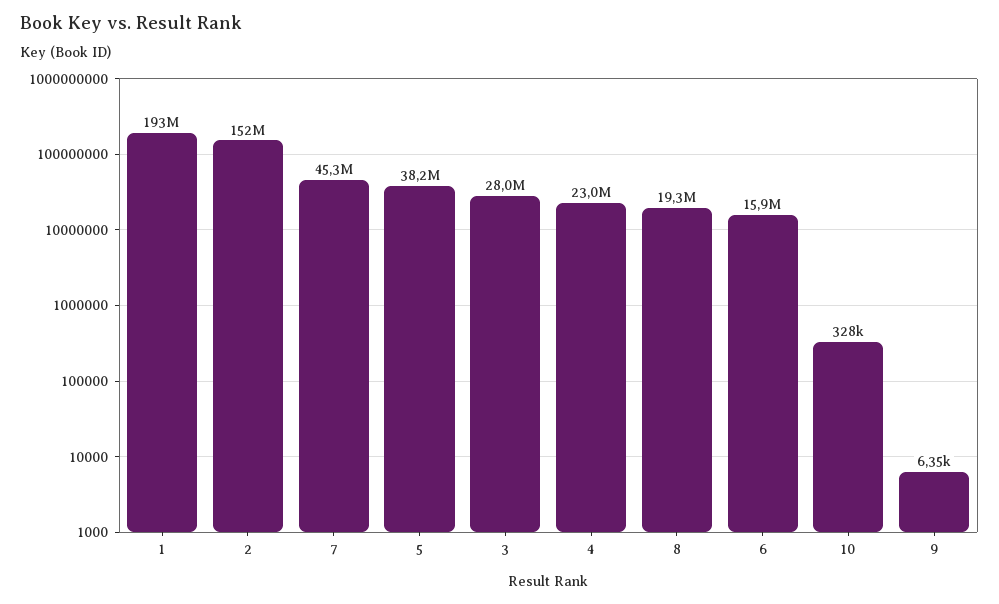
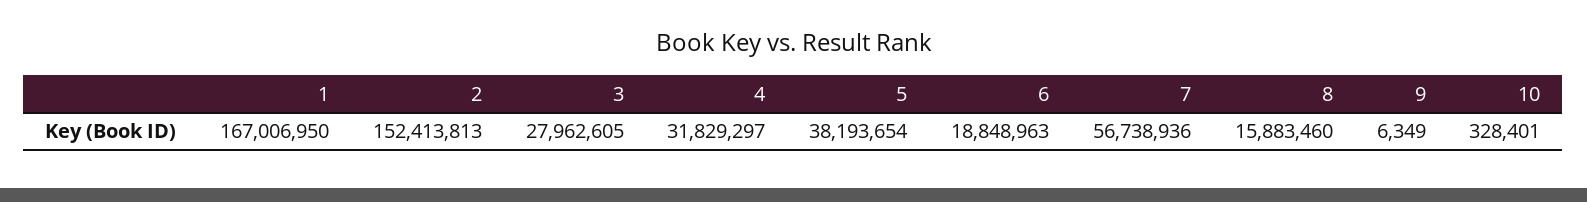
1: 193000000 -> 167006950
7: 45300000 -> 56738936
4: 23000000 -> 31829297
8: 19300000 -> 15883460
6: 15900000 -> 18848963

